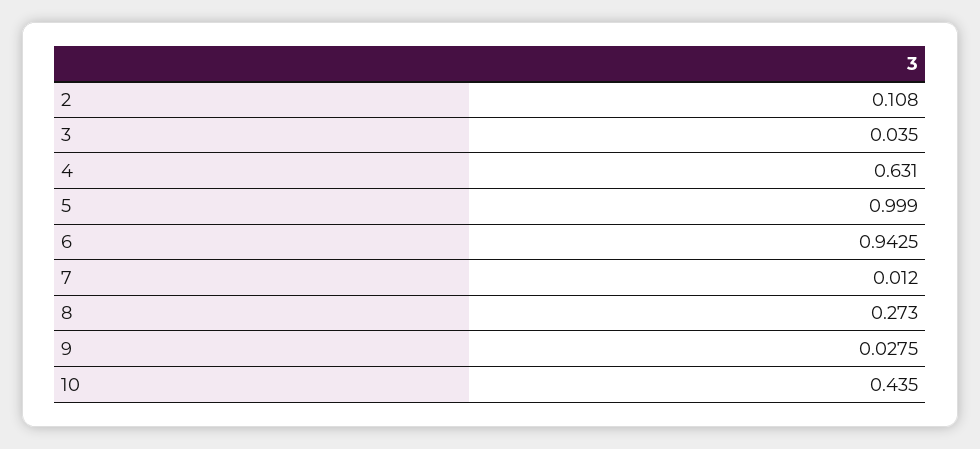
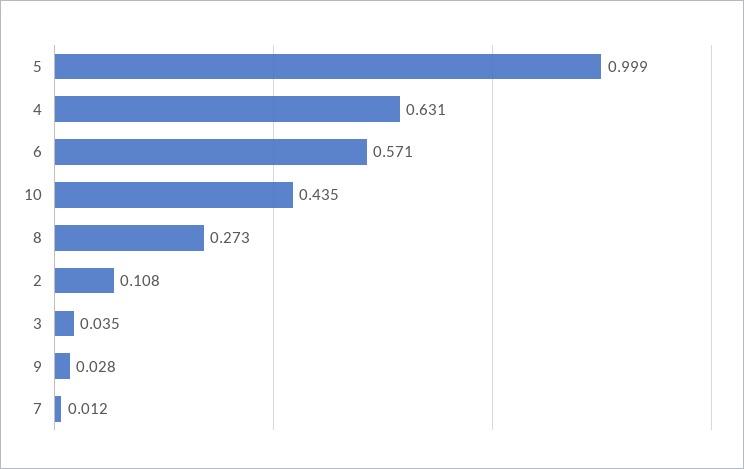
6: 0.9425 -> 0.571

